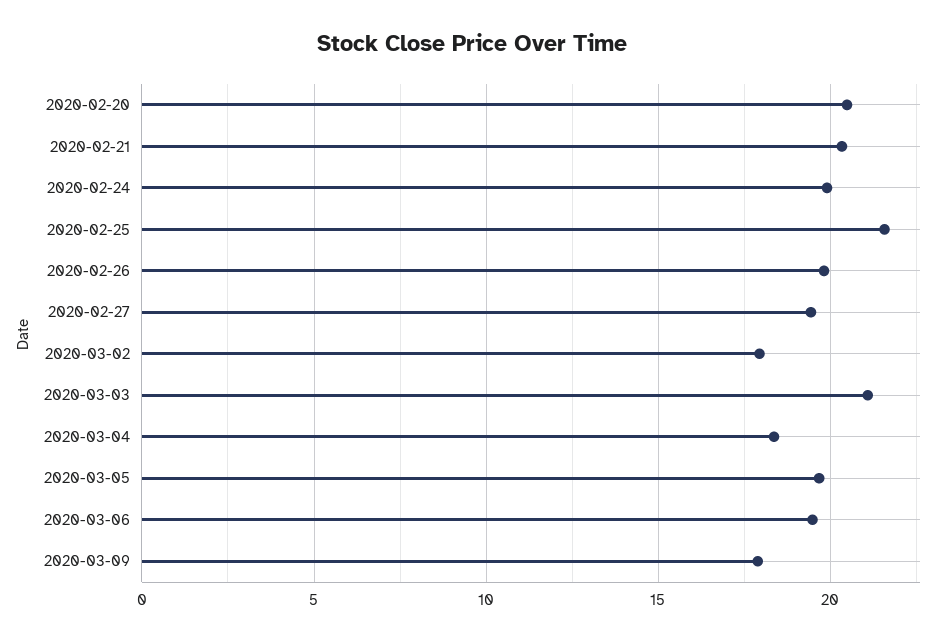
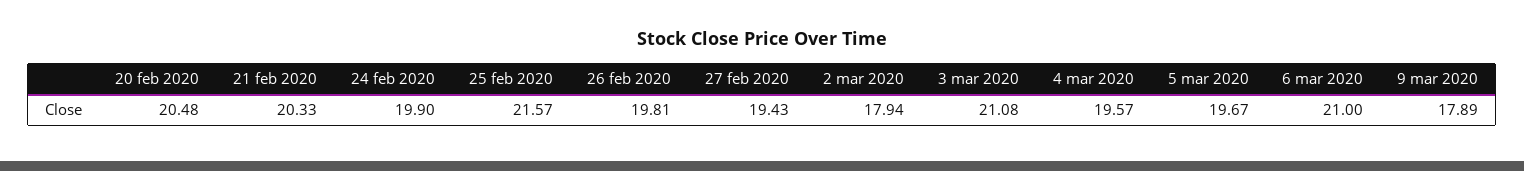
2020-03-04: 18.5 -> 19.57
2020-03-06: 19.5 -> 21

